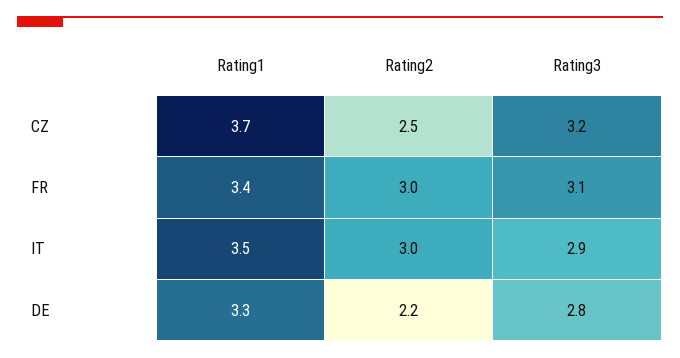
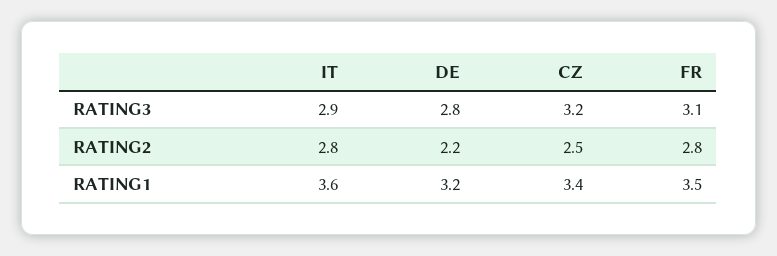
Rating1, CZ: 3.7 -> 3.4
Rating1, FR: 3.4 -> 3.5
Rating2, FR: 3 -> 2.8
Rating1, IT: 3.5 -> 3.6
Rating2, IT: 3 -> 2.8
Rating1, DE: 3.3 -> 3.2

